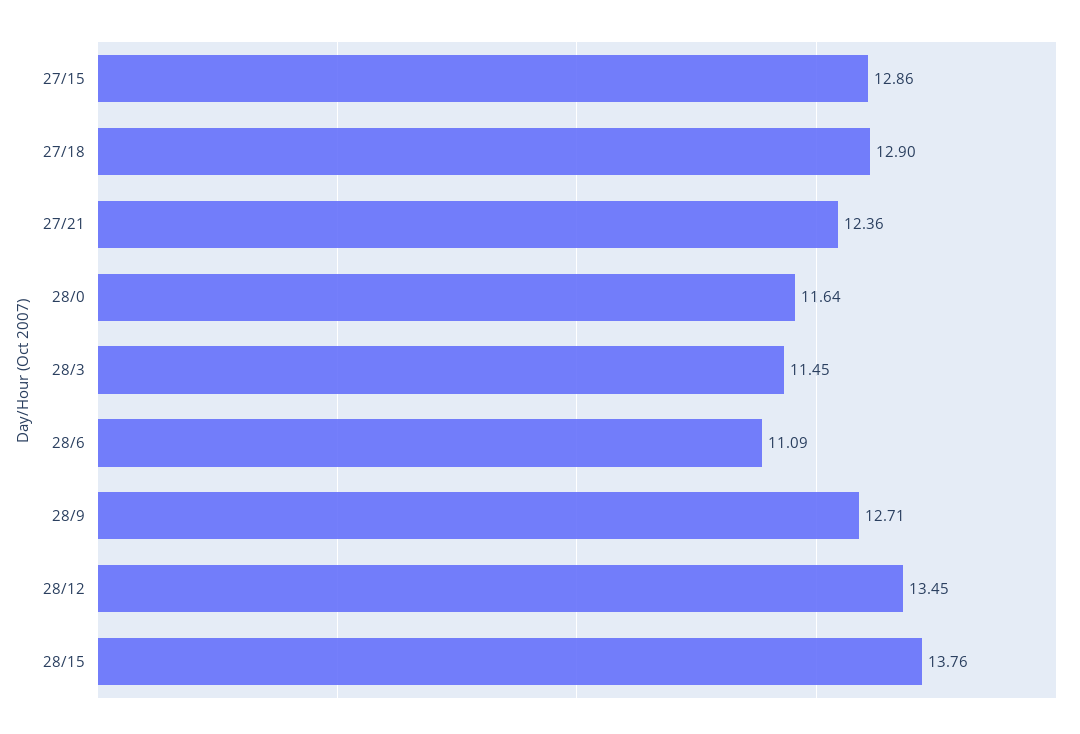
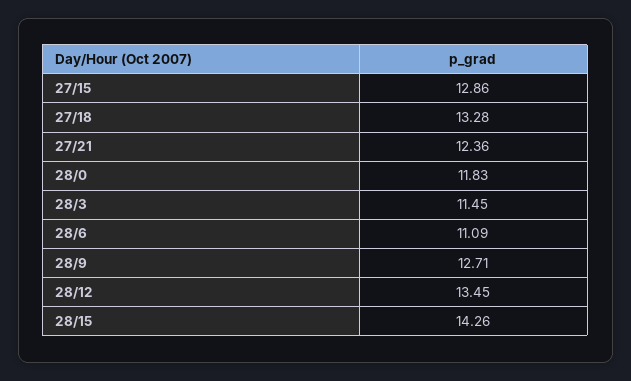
27/18: 12.9 -> 13.28
28/0: 11.64 -> 11.83
28/15: 13.76 -> 14.26

